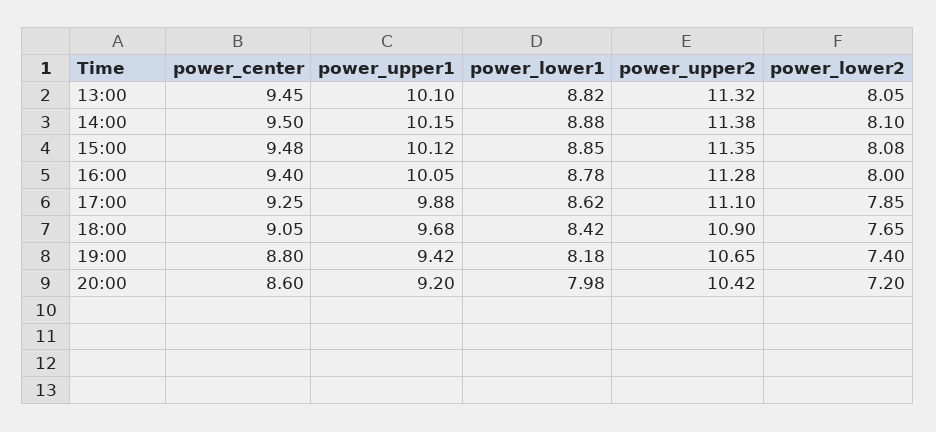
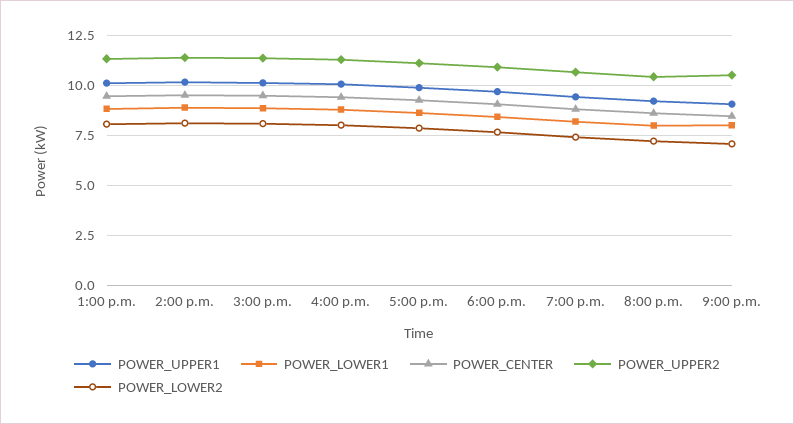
power_upper1, 9:00 p.m.: none -> 9
power_lower1, 9:00 p.m.: none -> 8
power_center, 9:00 p.m.: none -> 8.5
power_upper2, 9:00 p.m.: none -> 10.5
power_lower2, 9:00 p.m.: none -> 7

